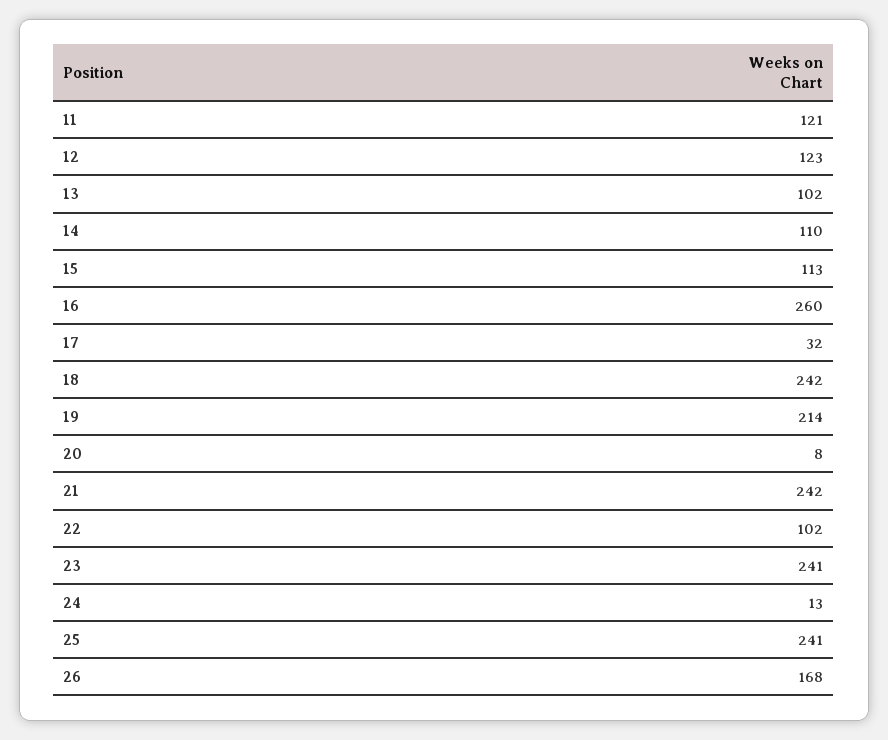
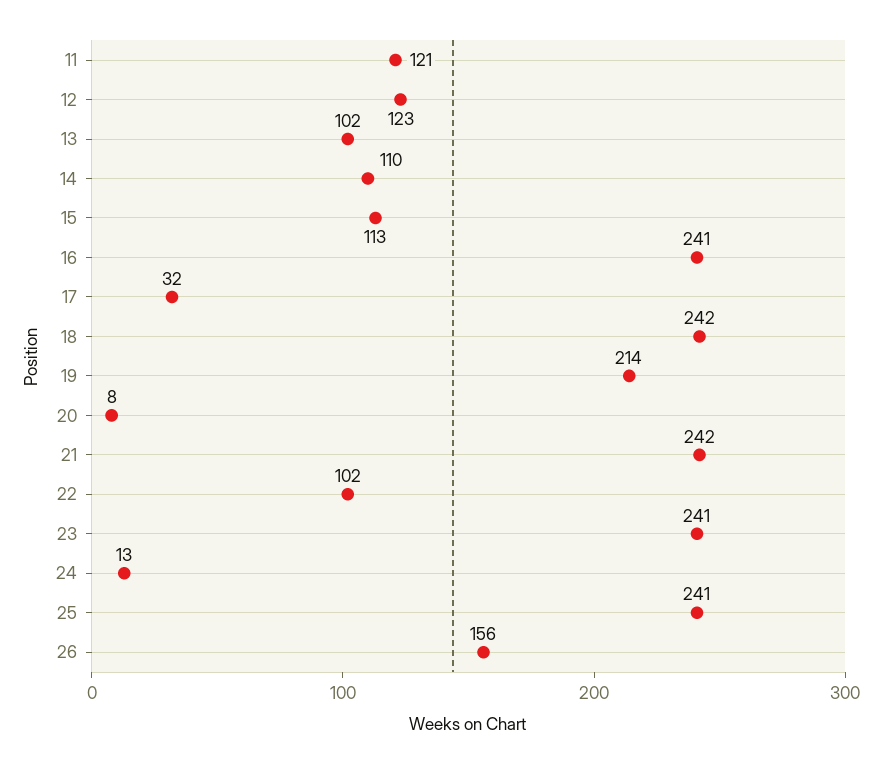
16: 260 -> 241
26: 168 -> 156

